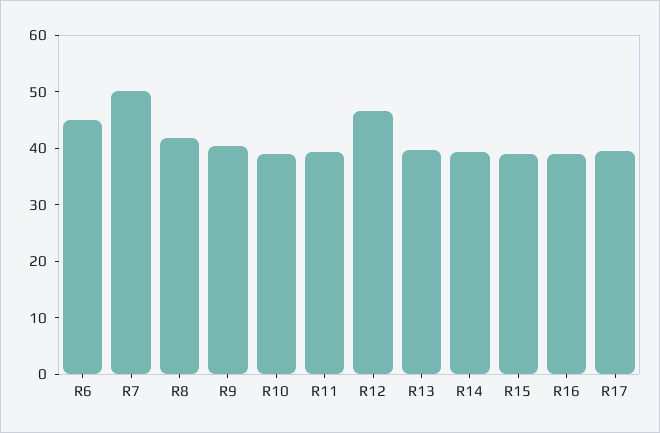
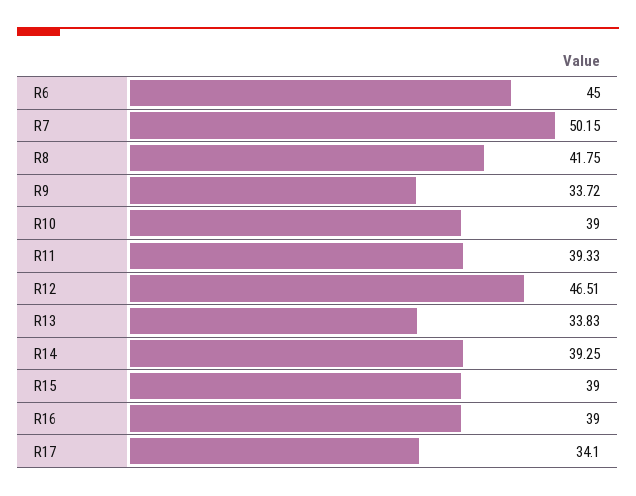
R9: 40 -> 33.72
R13: 40 -> 33.83
R17: 40 -> 34.1

